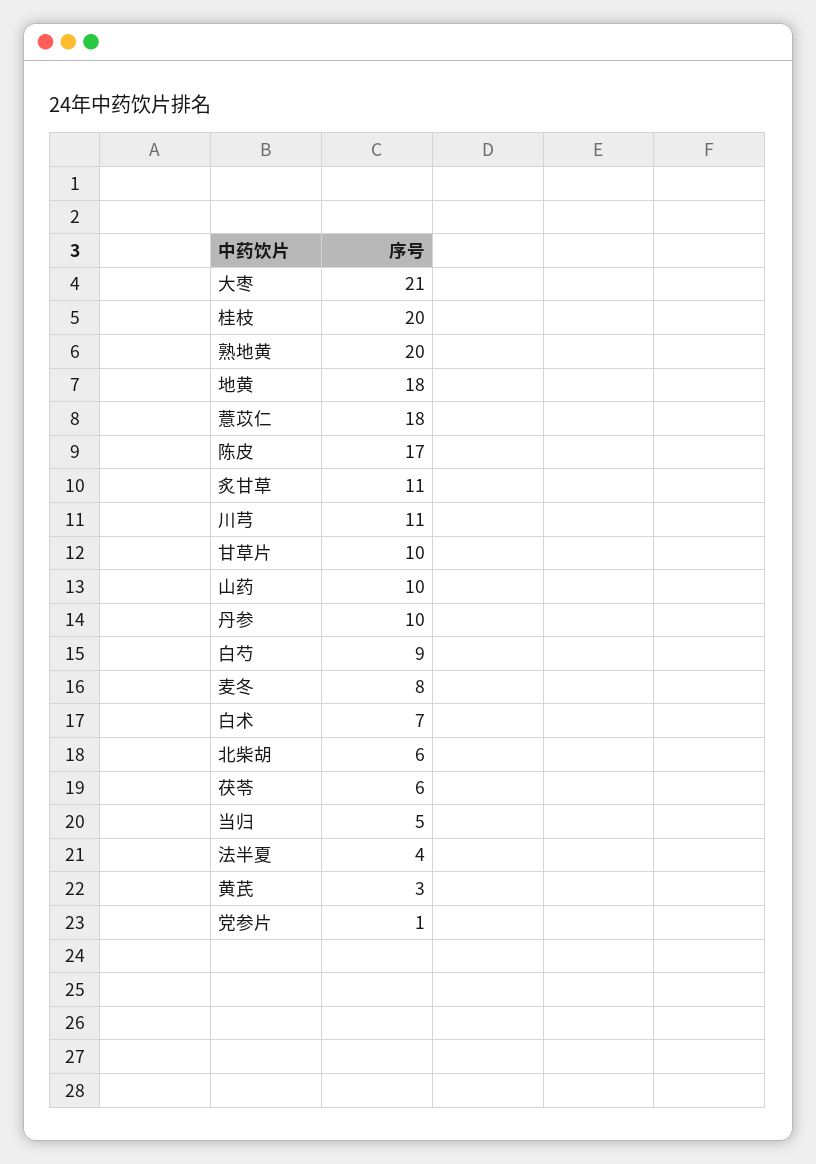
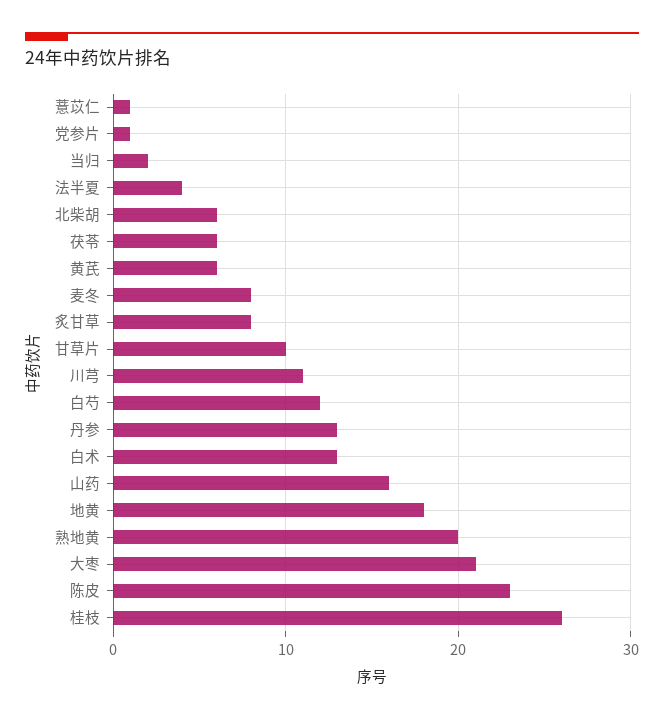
桂枝: 20 -> 26
薏苡仁: 18 -> 1
陈皮: 17 -> 23
炙甘草: 11 -> 8
山药: 10 -> 16
丹参: 10 -> 13
白芍: 9 -> 12
白术: 7 -> 13
当归: 5 -> 2
黄芪: 3 -> 6

